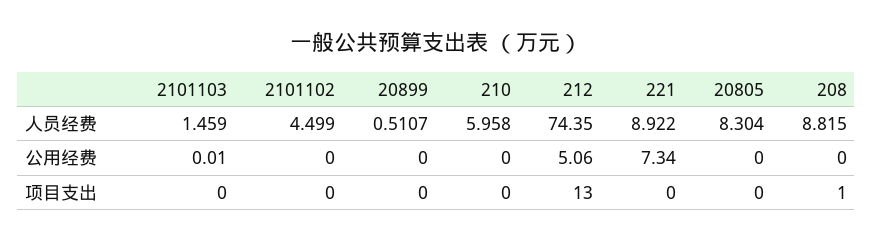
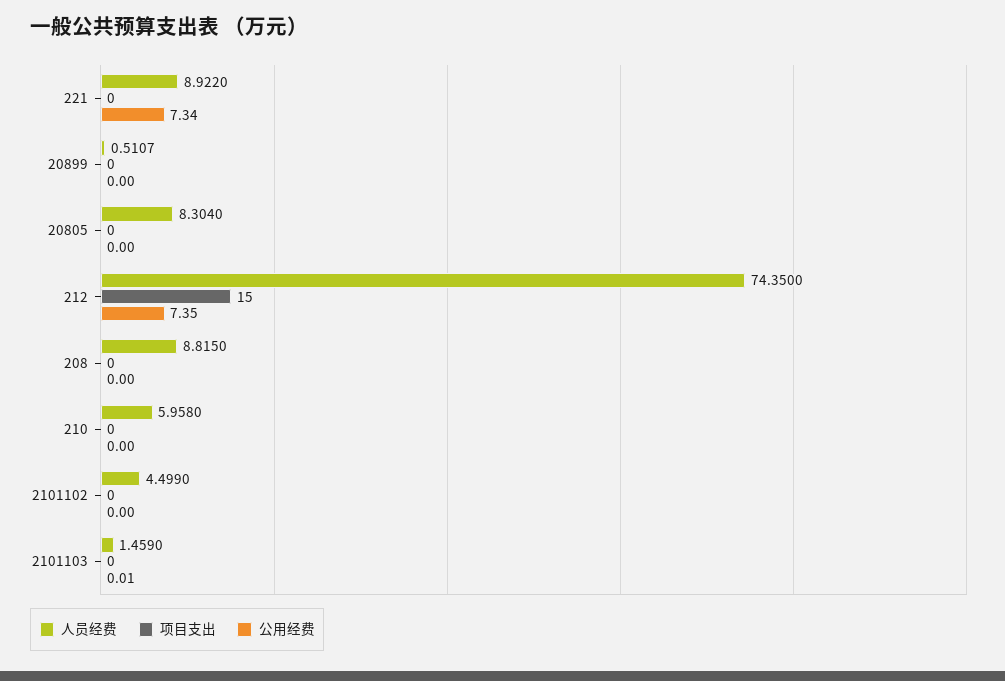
公用经费, 212: 5.06 -> 7.35
项目支出, 212: 13 -> 15
项目支出, 208: 1 -> 0

